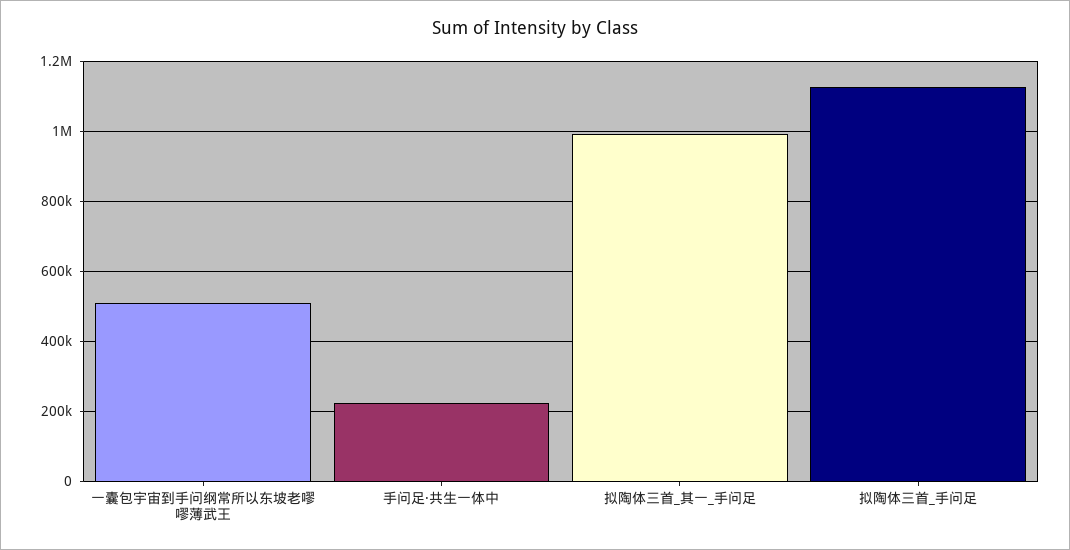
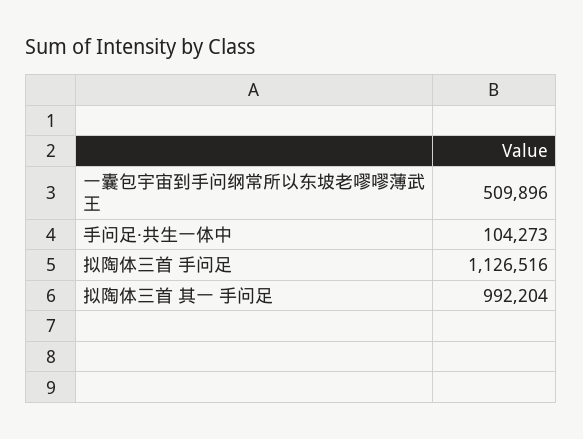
手问足·共生一体中: 220000 -> 104273

